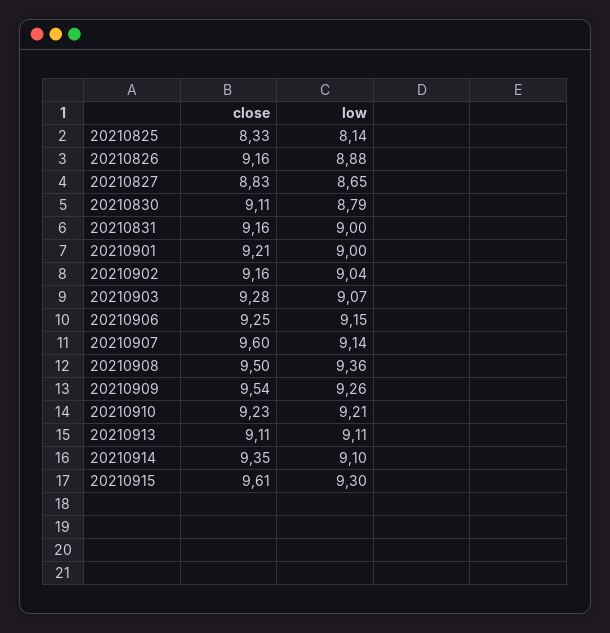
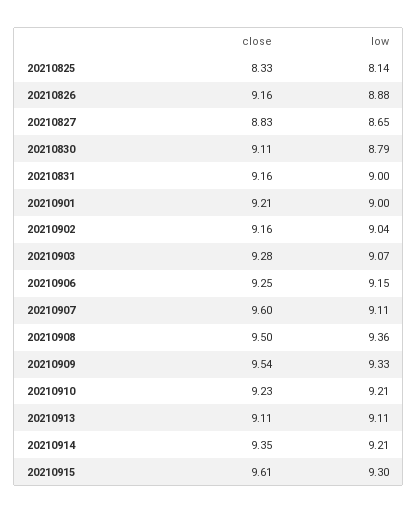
low, 20210907: 9.14 -> 9.11
low, 20210909: 9.26 -> 9.33
low, 20210914: 9.1 -> 9.21

